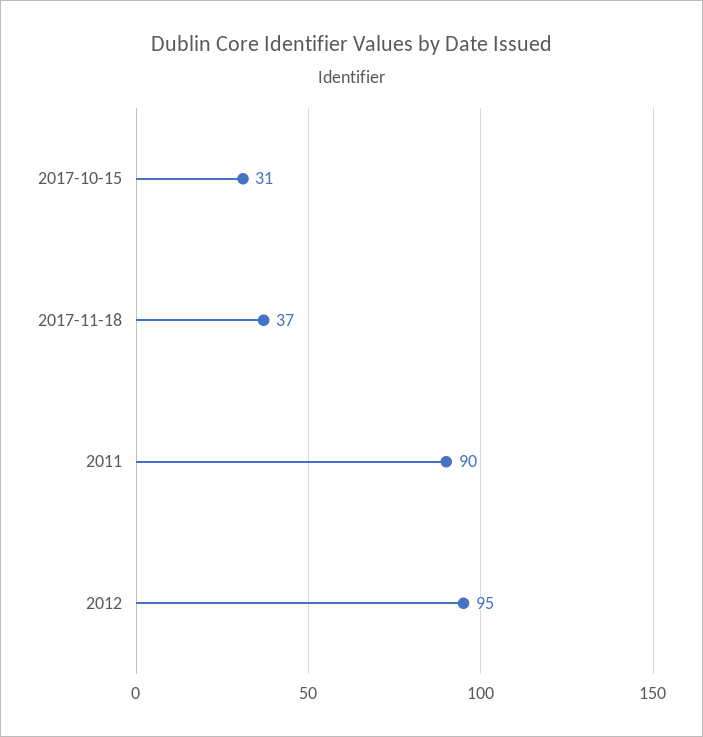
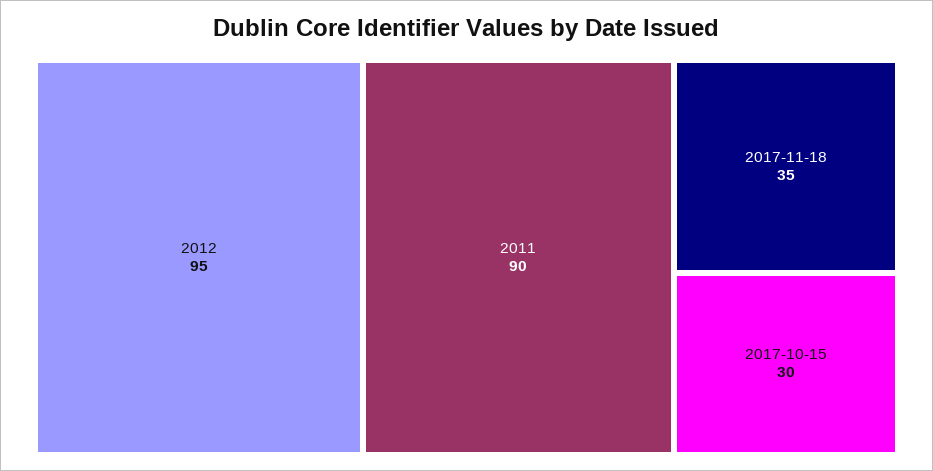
2017-10-15: 31 -> 30
2017-11-18: 37 -> 35

